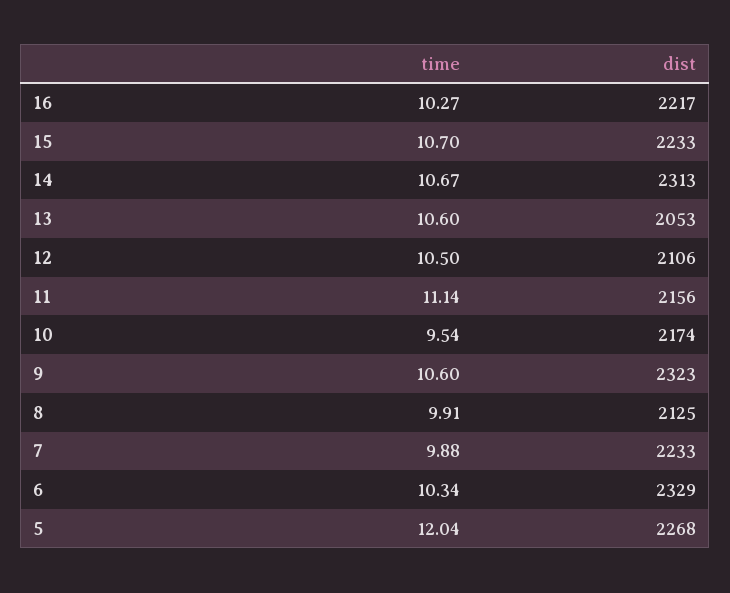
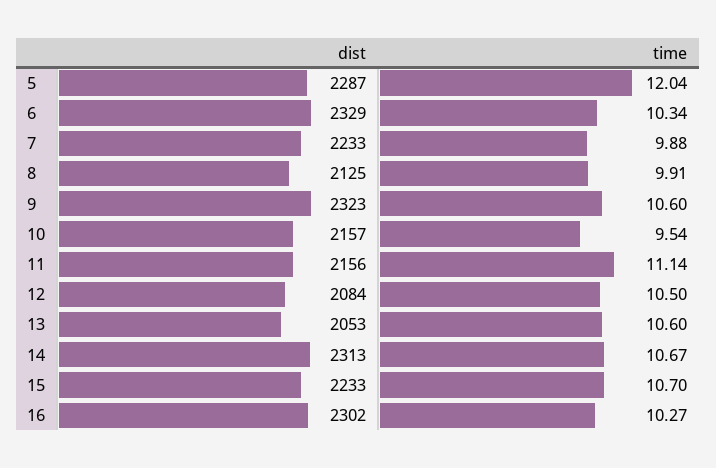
dist, 16: 2217 -> 2302
dist, 12: 2106 -> 2084
dist, 10: 2174 -> 2157
dist, 5: 2268 -> 2287

